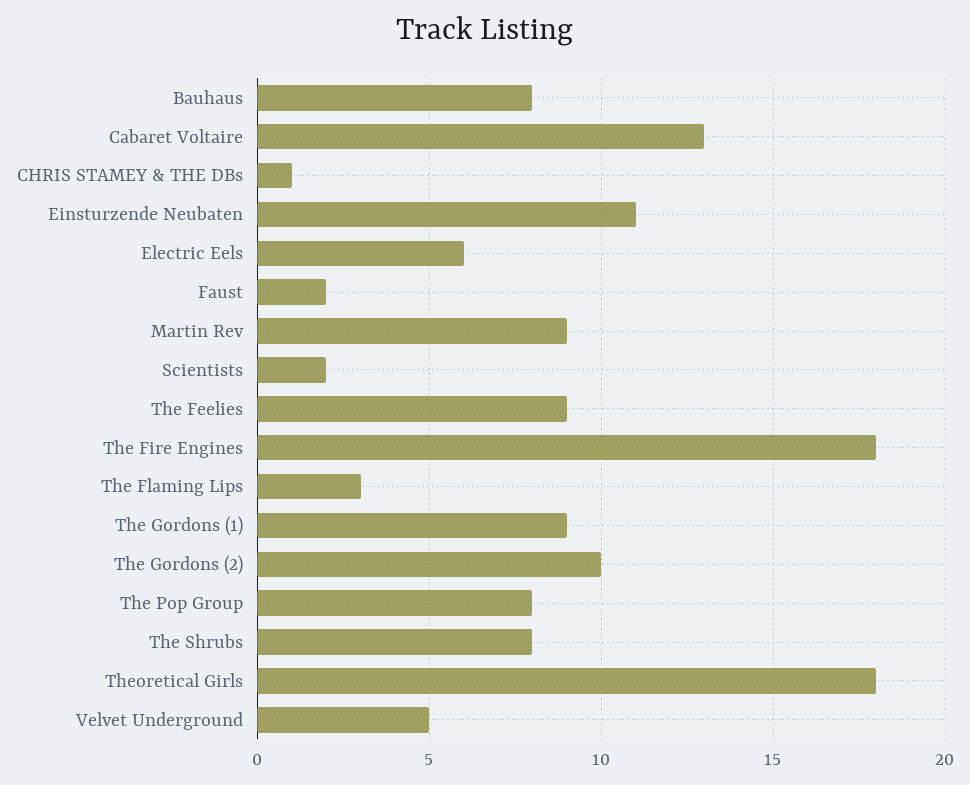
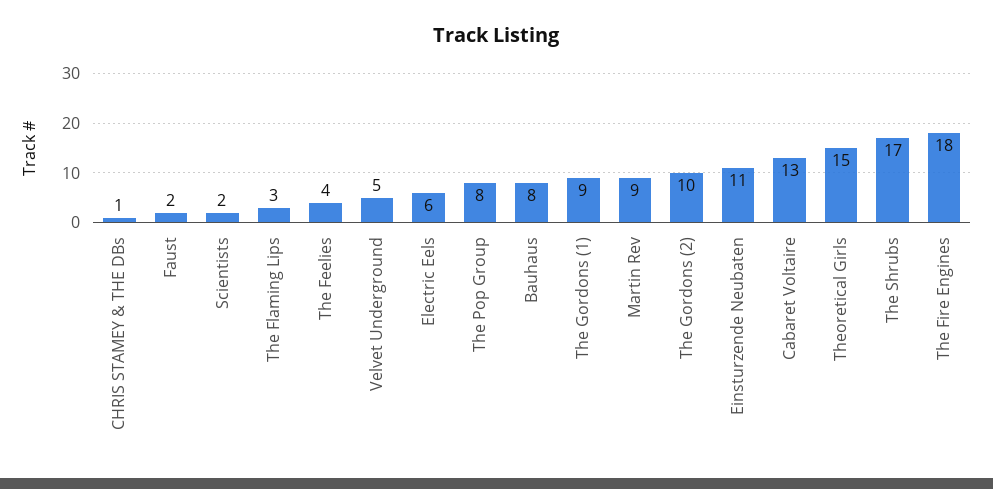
The Feelies: 9 -> 4
The Shrubs: 8 -> 17
Theoretical Girls: 18 -> 15

